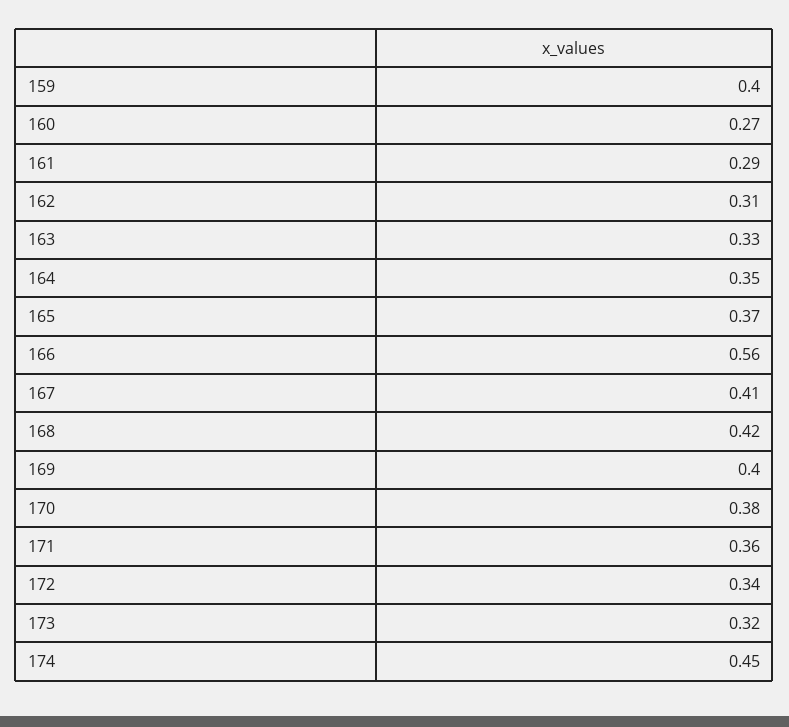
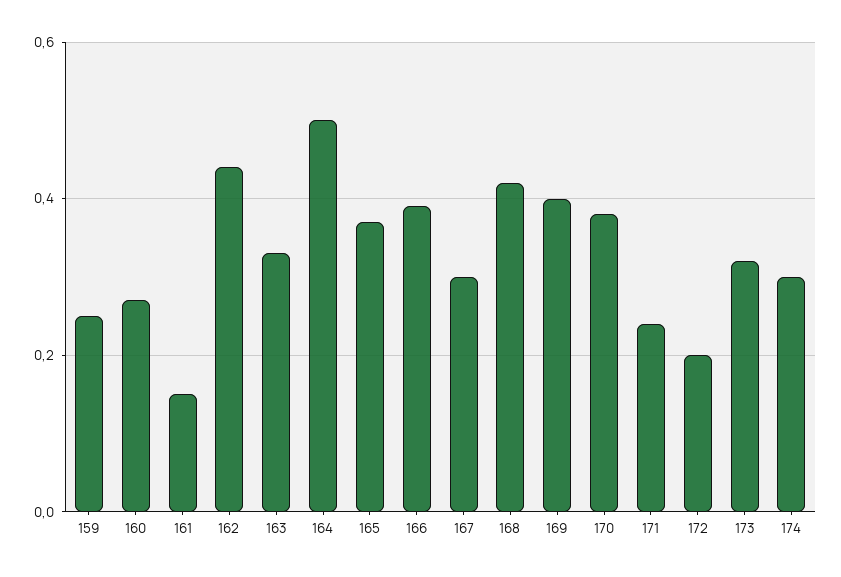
159: 0.4 -> 0.25
161: 0.29 -> 0.15
162: 0.31 -> 0.45
164: 0.35 -> 0.5
166: 0.56 -> 0.4
167: 0.41 -> 0.3
171: 0.36 -> 0.25
172: 0.34 -> 0.2
174: 0.45 -> 0.3

